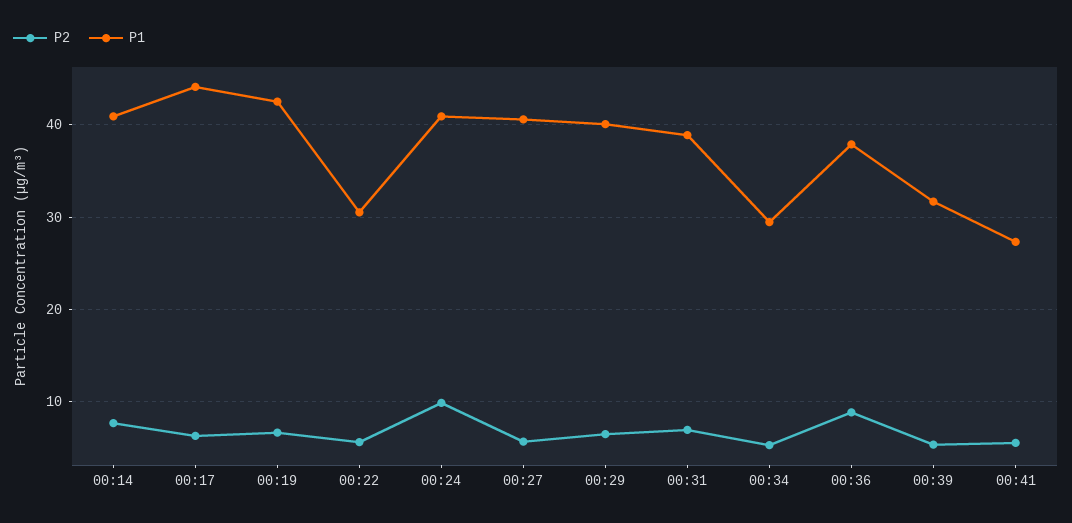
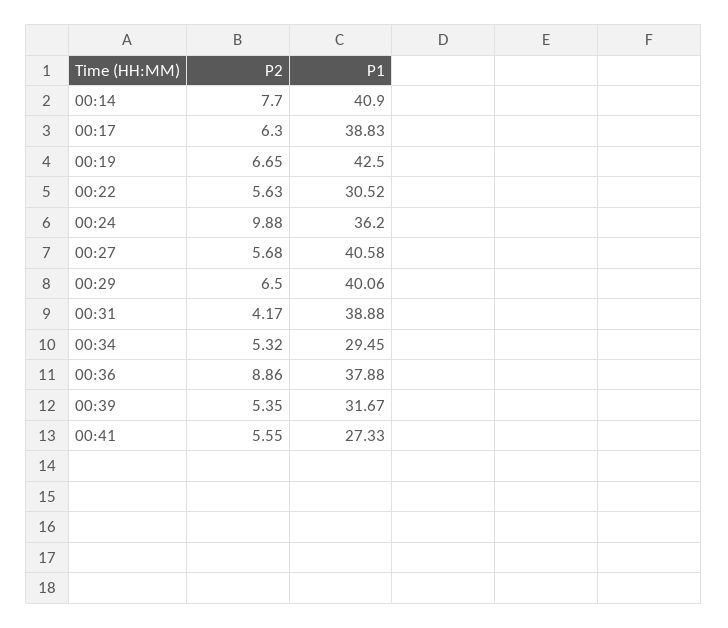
P1, 00:17: 44 -> 38.83
P1, 00:24: 41 -> 36.2
P2, 00:31: 7 -> 4.17

